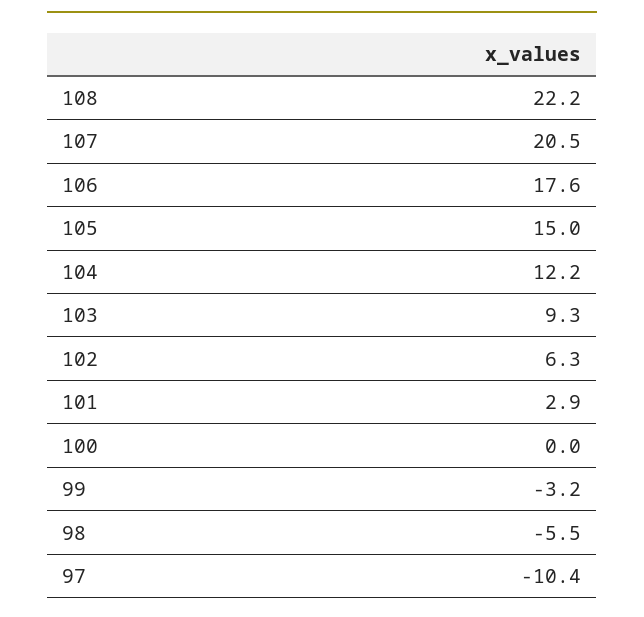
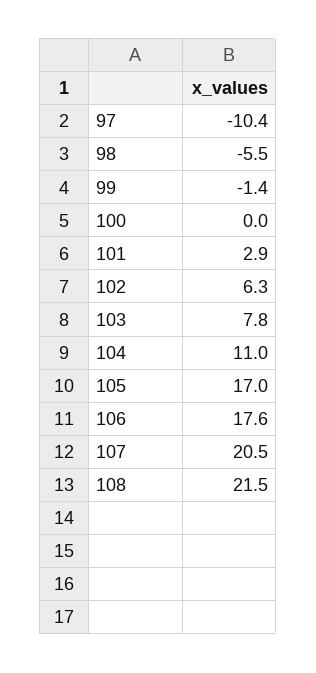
108: 22.2 -> 21.5
105: 15 -> 17
104: 12.2 -> 11
103: 9.3 -> 7.8
99: -3.2 -> -1.4

